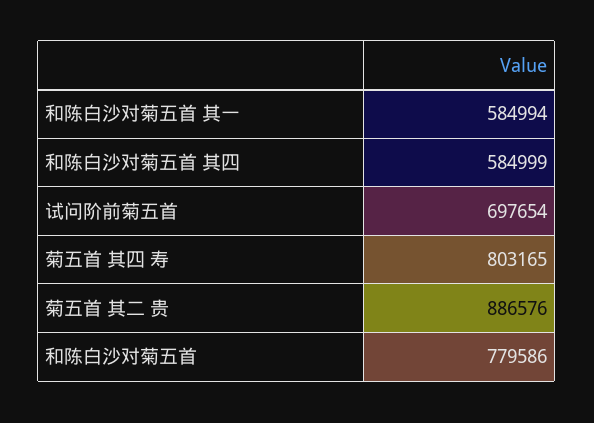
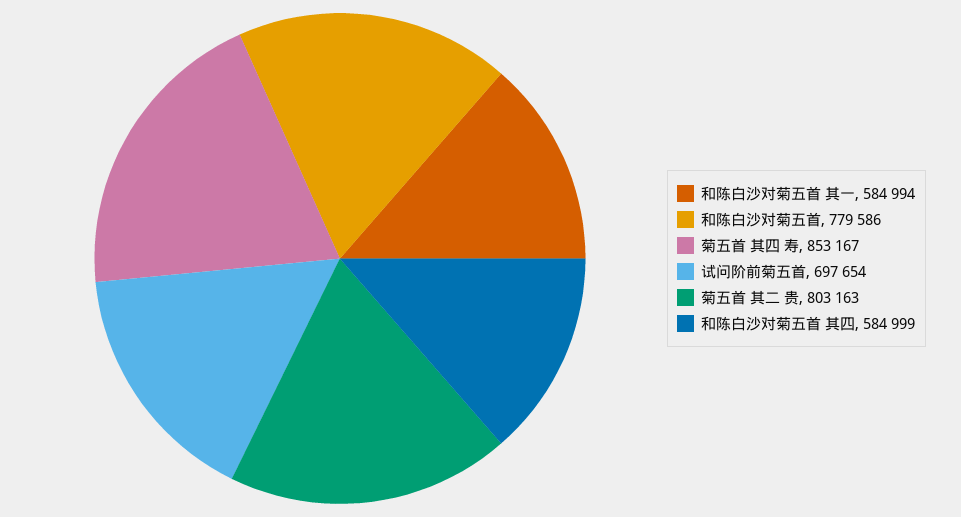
菊五首 其四 寿: 803165 -> 853167
菊五首 其二 贵: 886576 -> 803163

